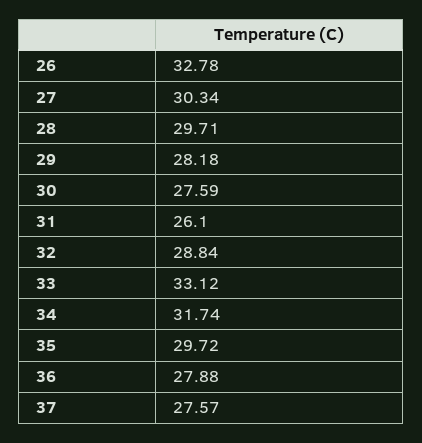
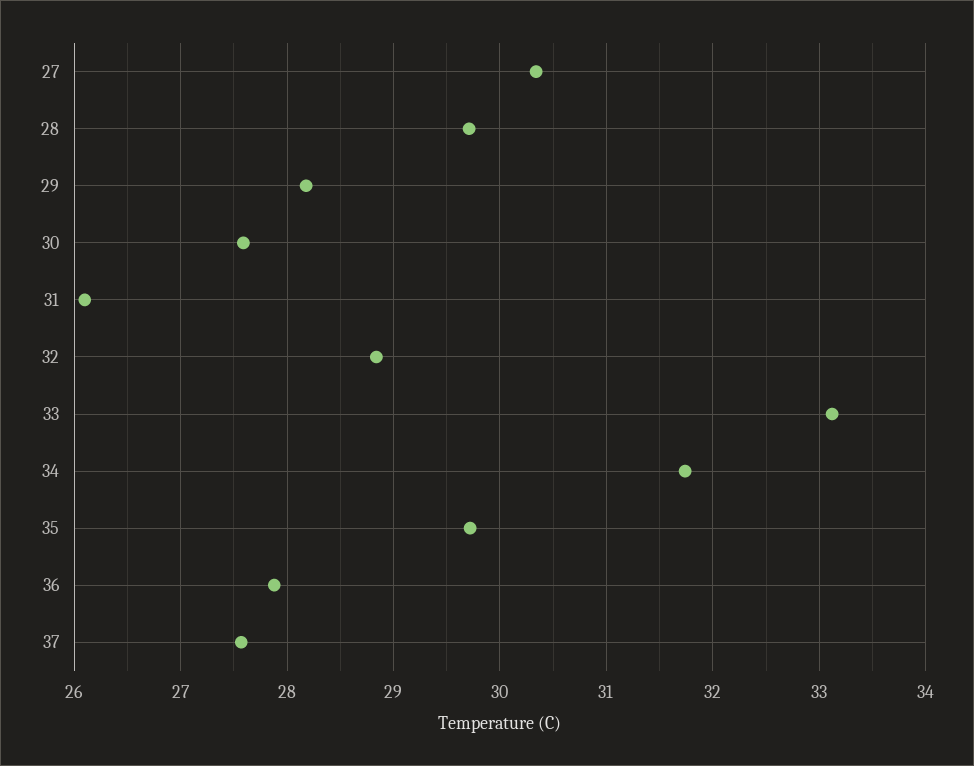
26: 32.78 -> none

